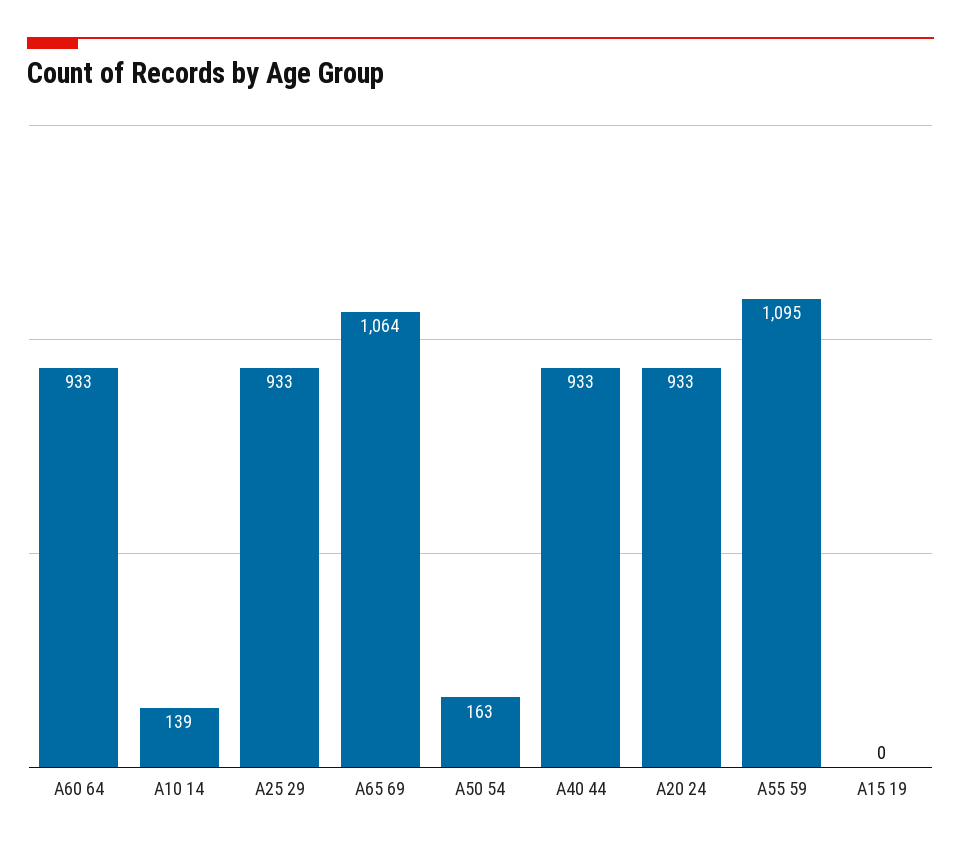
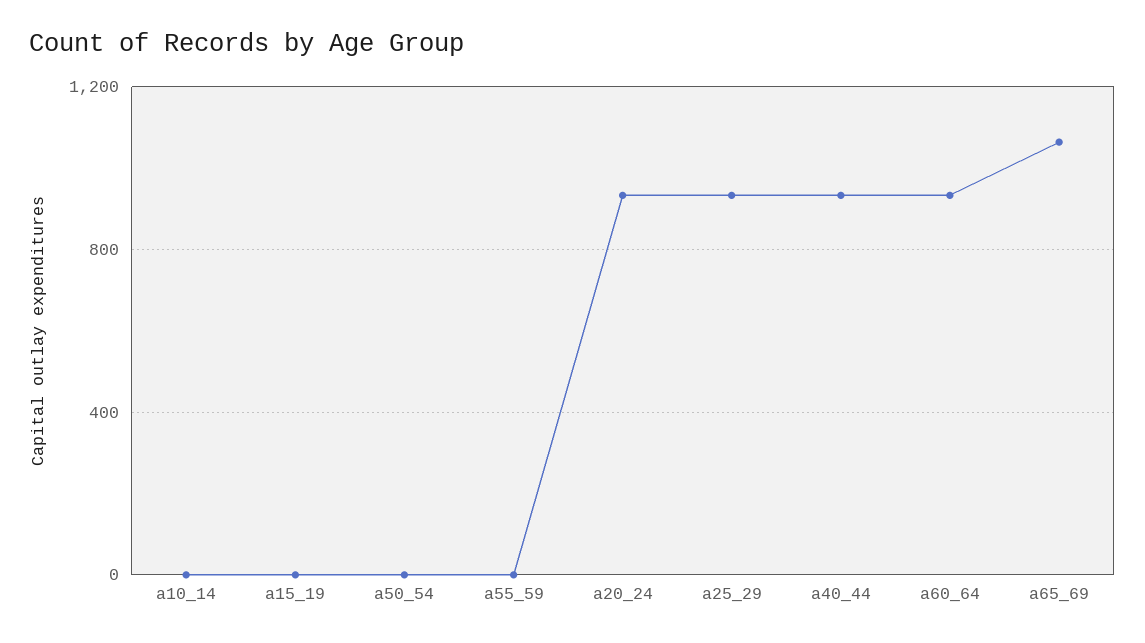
A10 14: 139 -> 0
A50 54: 163 -> 0
A55 59: 1095 -> 0

